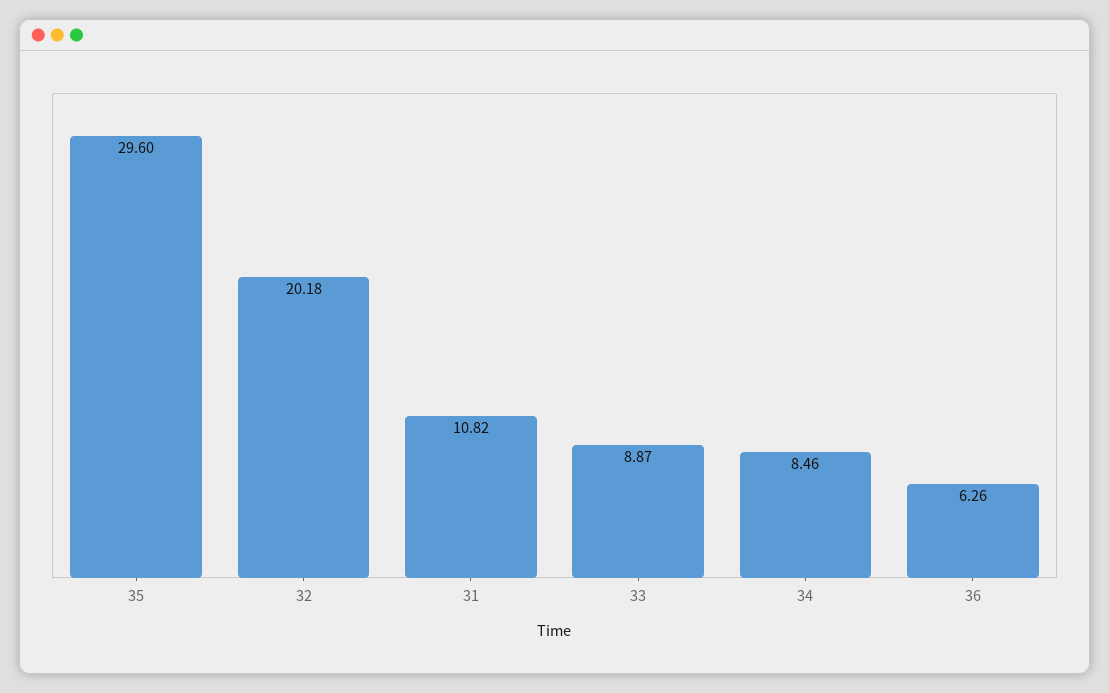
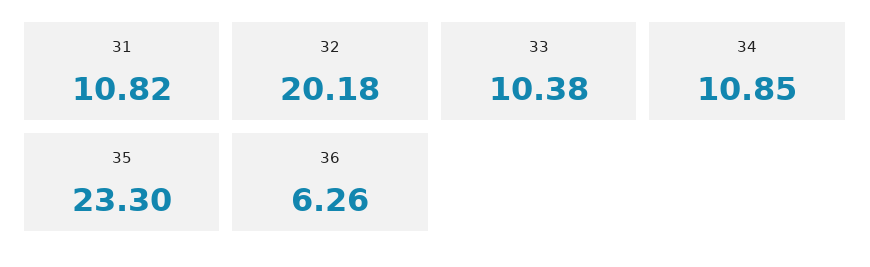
35: 29.6 -> 23.3
33: 8.87 -> 10.38
34: 8.46 -> 10.85

